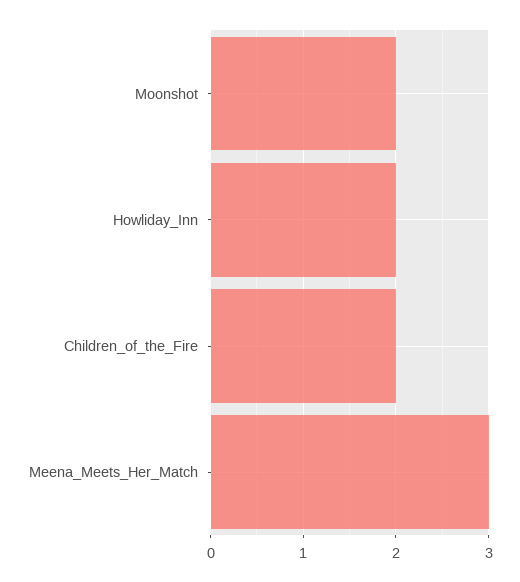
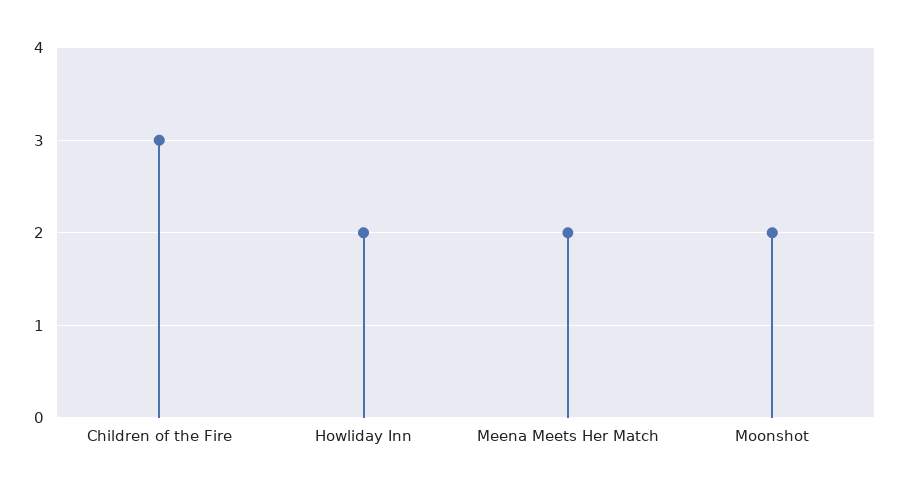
Children_of_the_Fire: 2 -> 3
Meena_Meets_Her_Match: 3 -> 2

